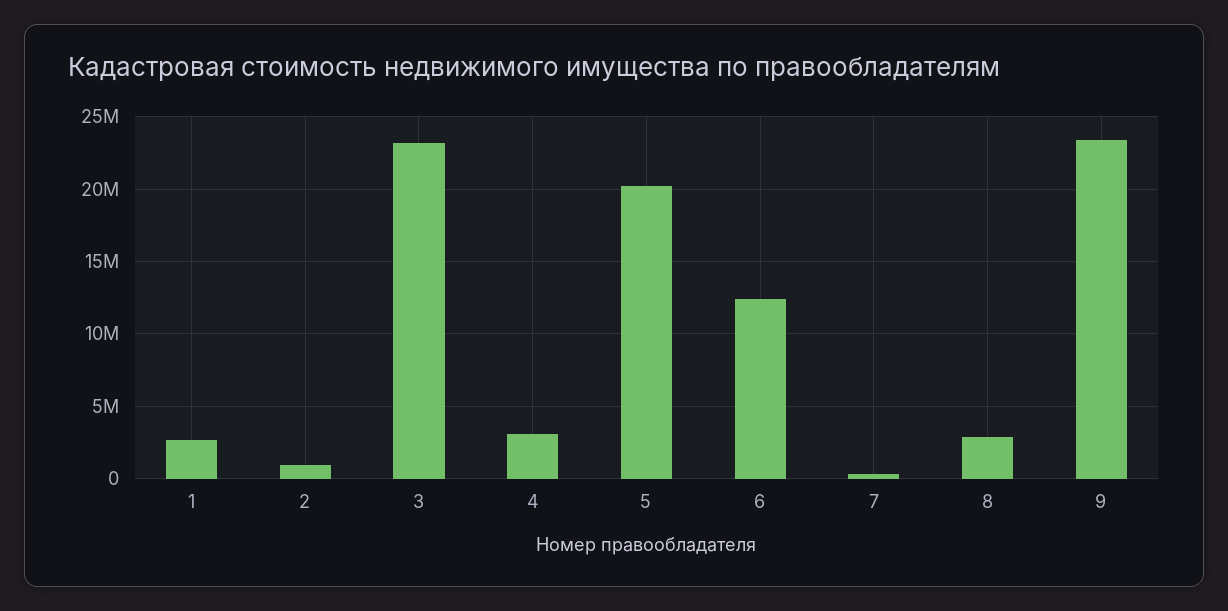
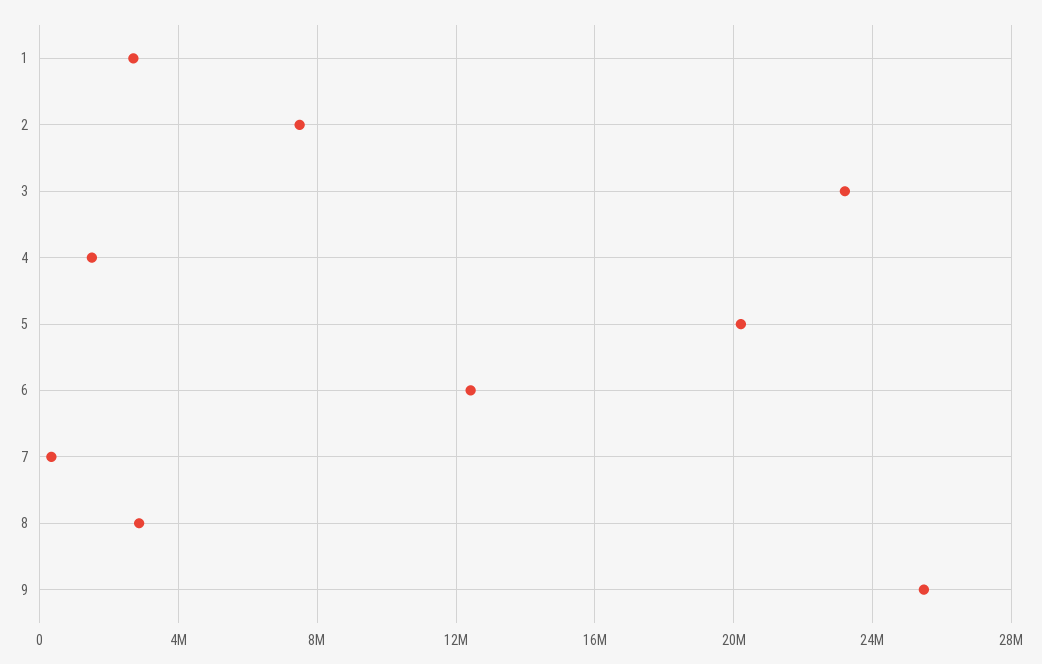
2: 1000000 -> 7500000
4: 3000000 -> 1500000
9: 23500000 -> 25500000

